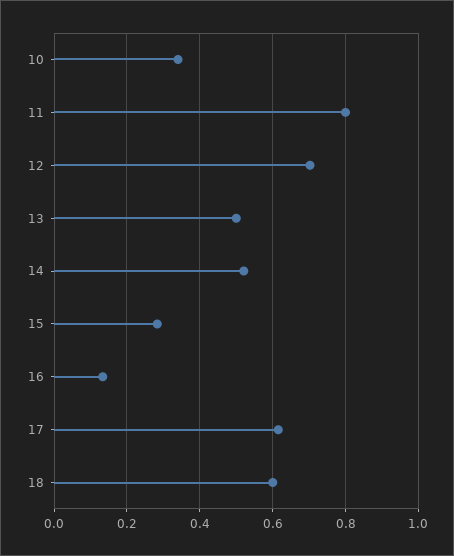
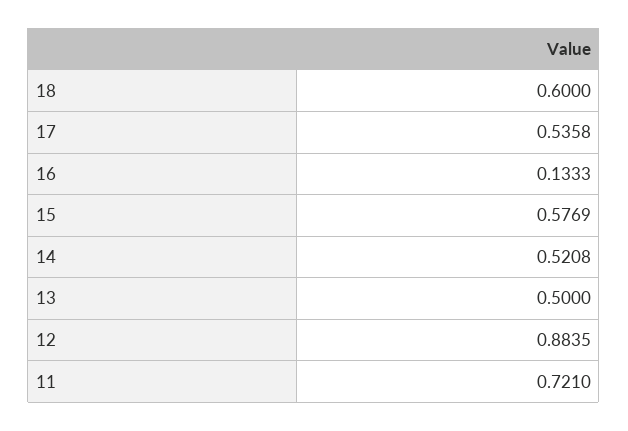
10: 0.34 -> none
11: 0.8 -> 0.721
12: 0.7 -> 0.8835
15: 0.28 -> 0.5769
17: 0.62 -> 0.5358

